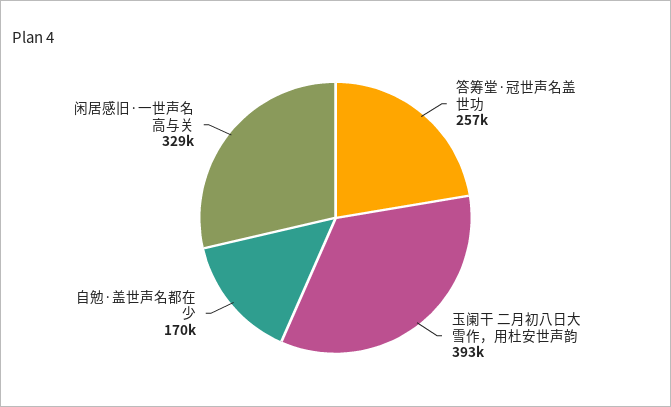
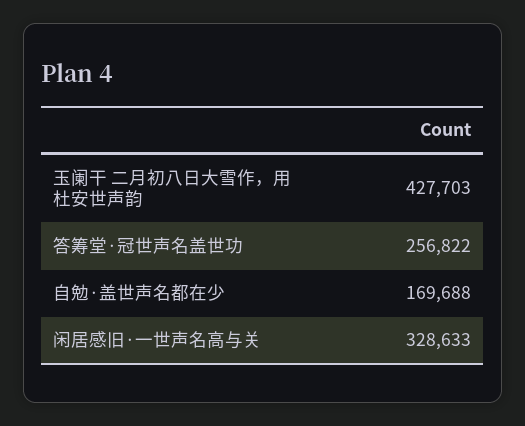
玉阑干 二月初八日大雪作，用杜安世声韵: 393000 -> 427703

